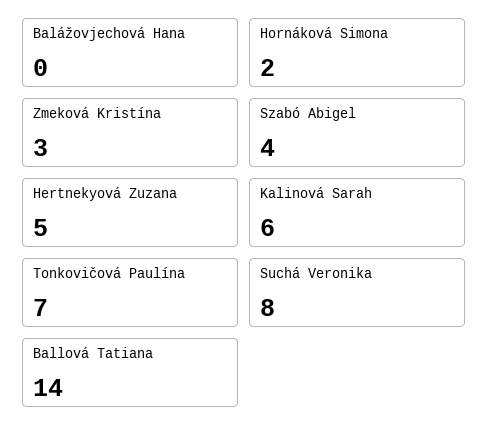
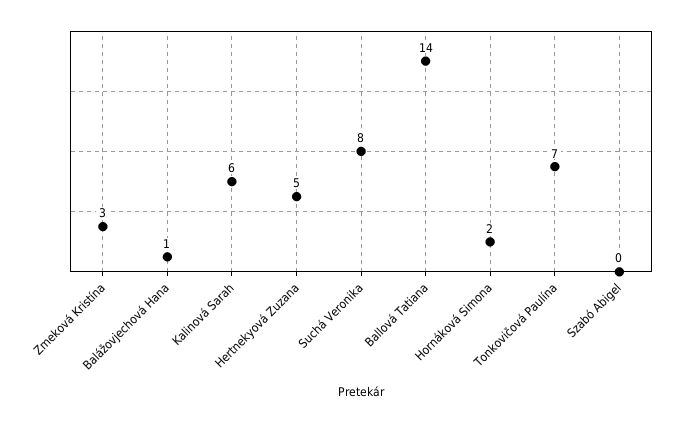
Balážovjechová Hana: 0 -> 1
Szabó Abigel: 4 -> 0

